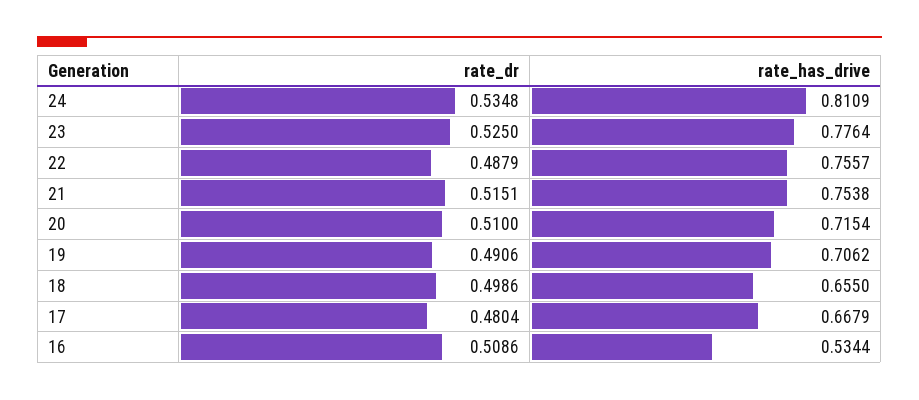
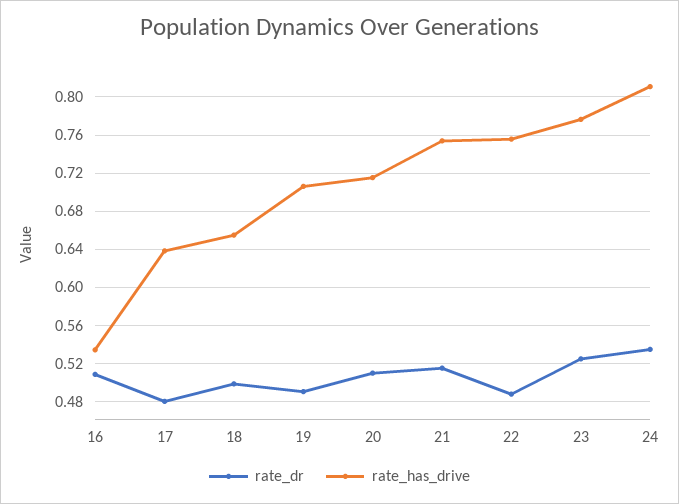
rate_has_drive, 17: 0.6679 -> 0.64

